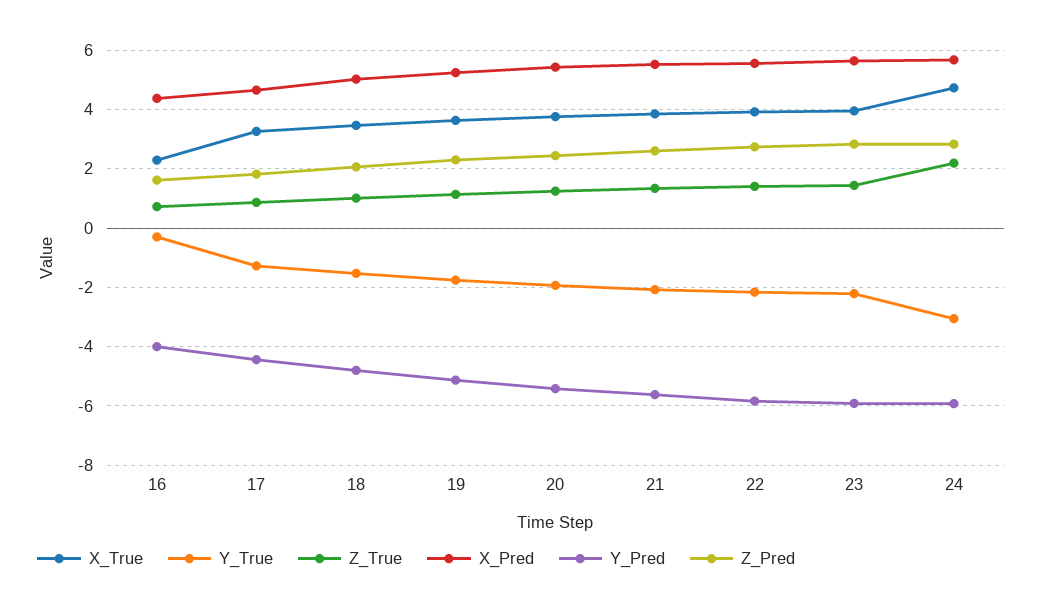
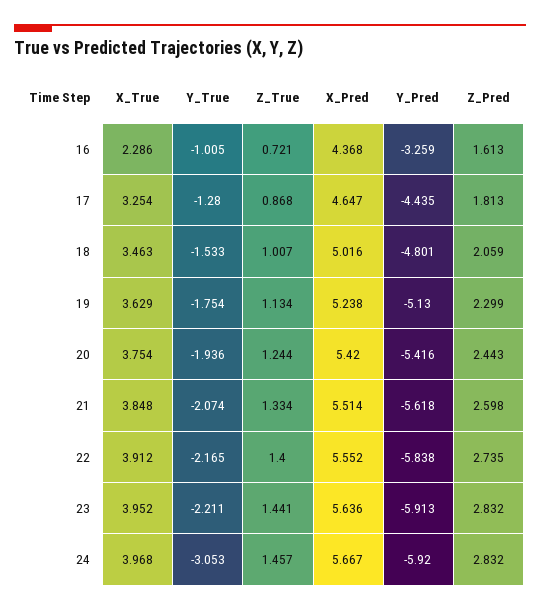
Y_True, 16: -0.25 -> -1.005
Y_Pred, 16: -4 -> -3.259
X_True, 24: 4.75 -> 3.968
Z_True, 24: 2.25 -> 1.457

